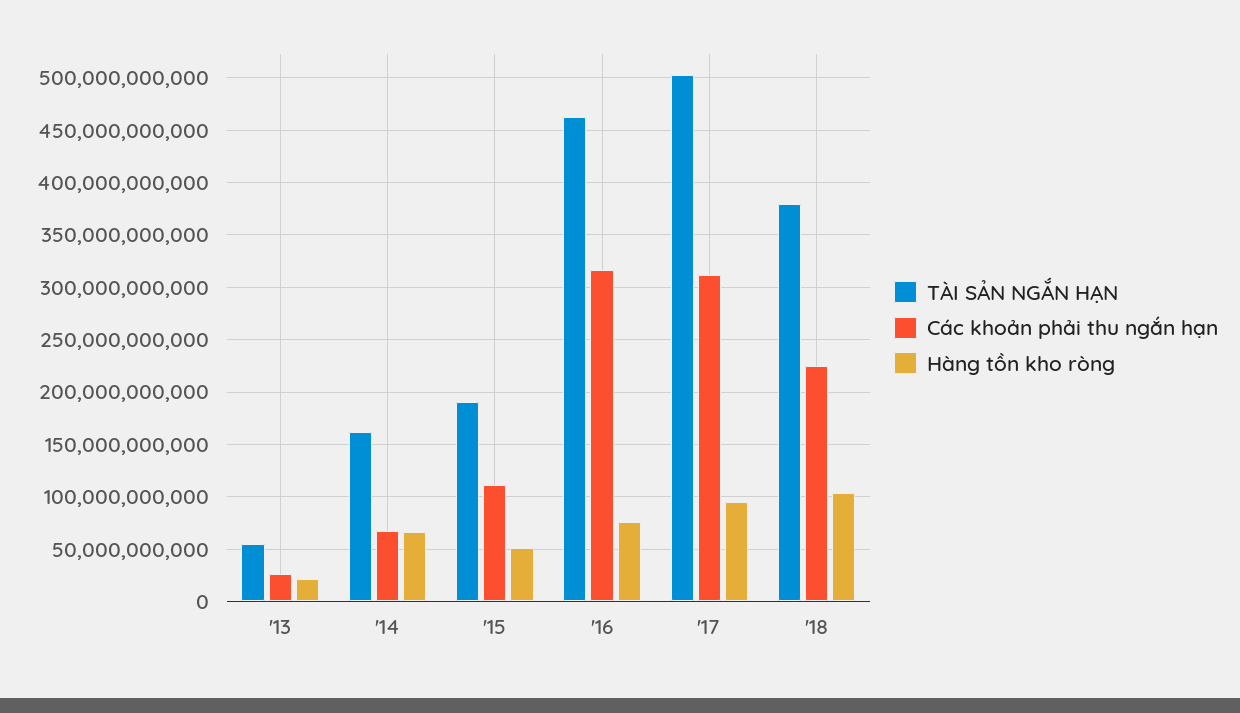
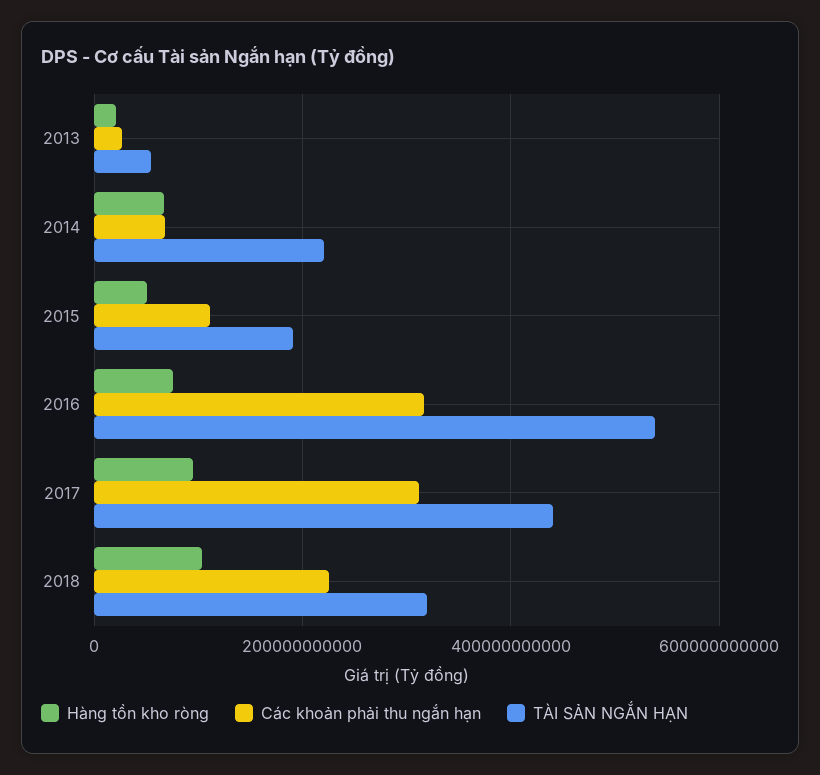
TÀI SẢN NGẮN HẠN, '14: 160000000000 -> 220000000000
TÀI SẢN NGẮN HẠN, '16: 460000000000 -> 540000000000
TÀI SẢN NGẮN HẠN, '17: 500000000000 -> 440000000000
TÀI SẢN NGẮN HẠN, '18: 380000000000 -> 320000000000

